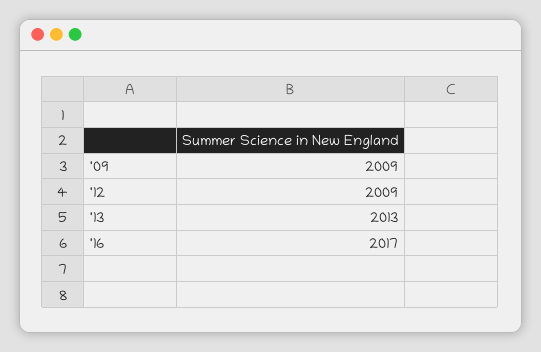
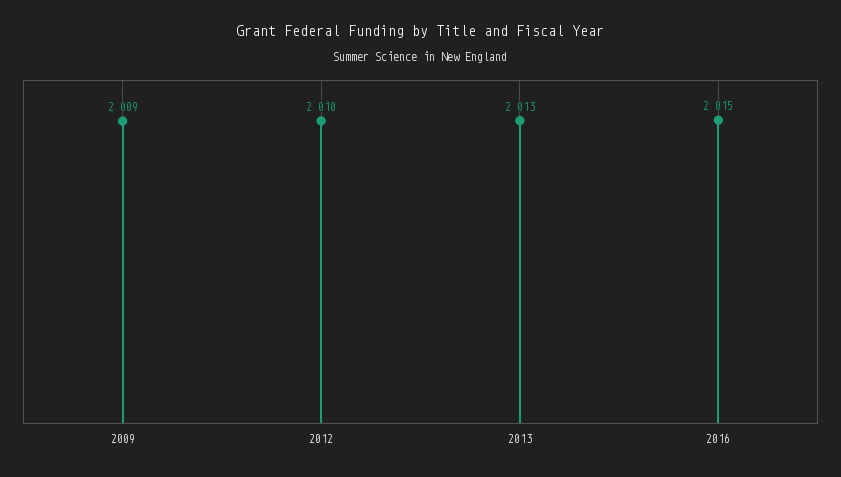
'12: 2009 -> 2010
'16: 2017 -> 2015

